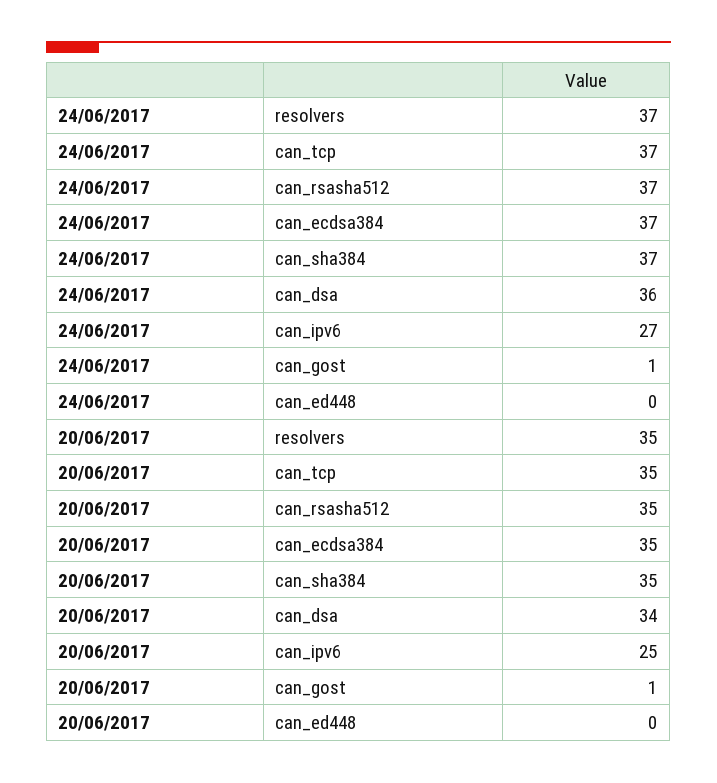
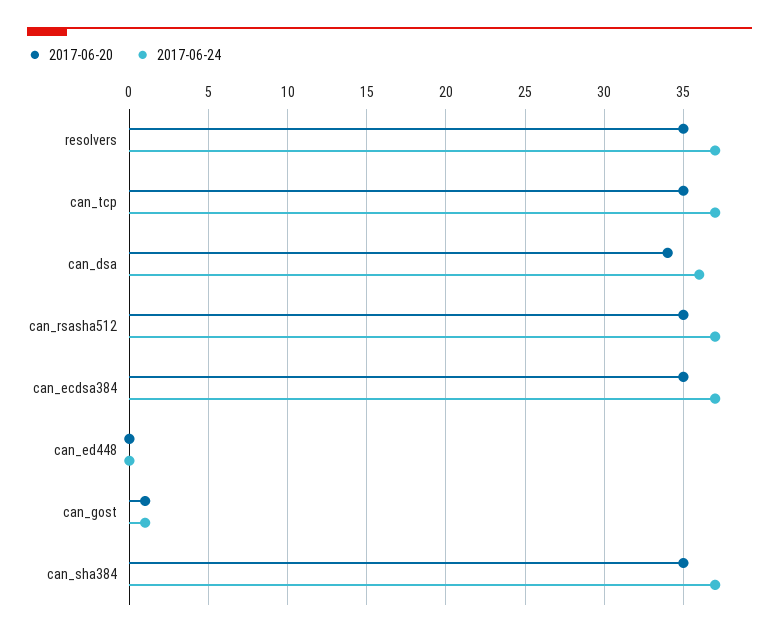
24/06/2017, can_ipv6: 27 -> none
20/06/2017, can_ipv6: 25 -> none

